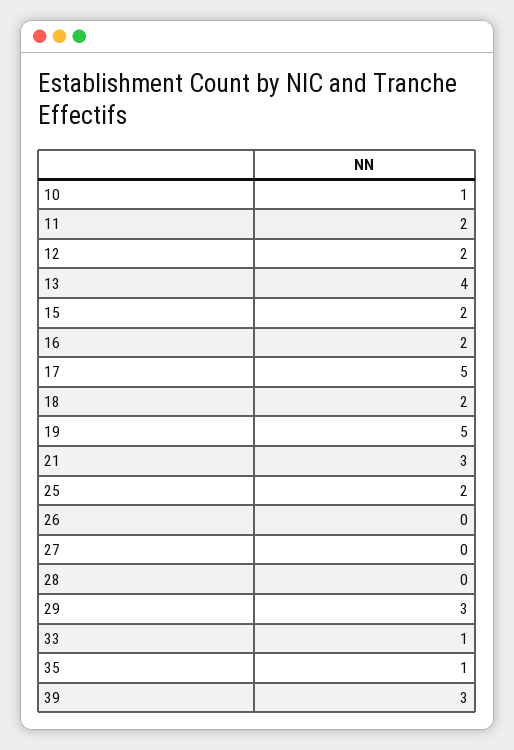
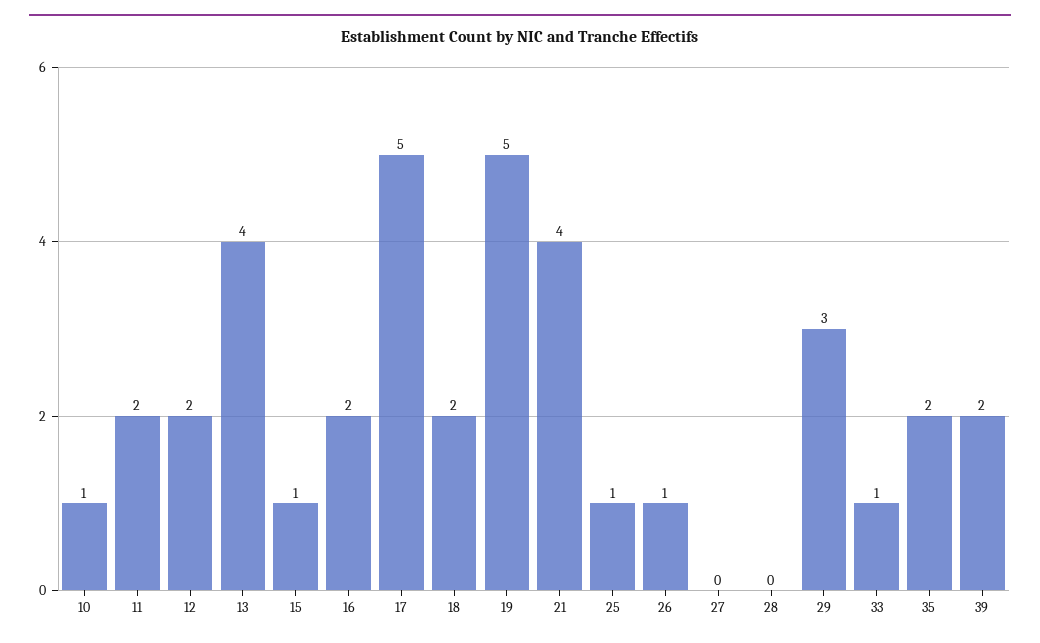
15: 2 -> 1
21: 3 -> 4
25: 2 -> 1
26: 0 -> 1
35: 1 -> 2
39: 3 -> 2

